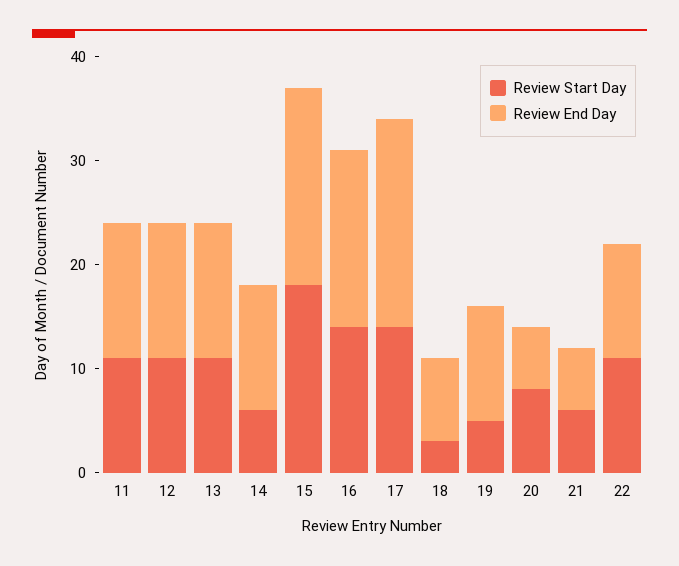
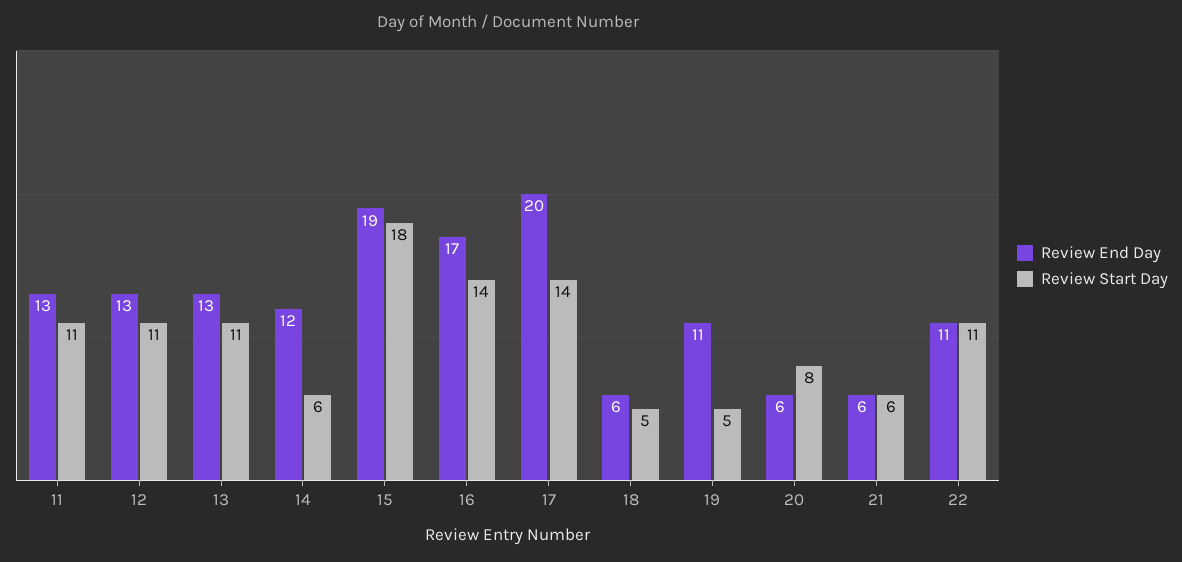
Review Start Day, 18: 3 -> 5
Review End Day, 18: 8 -> 6

